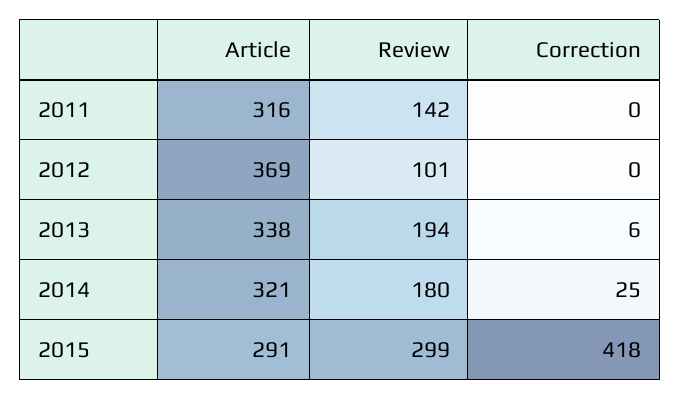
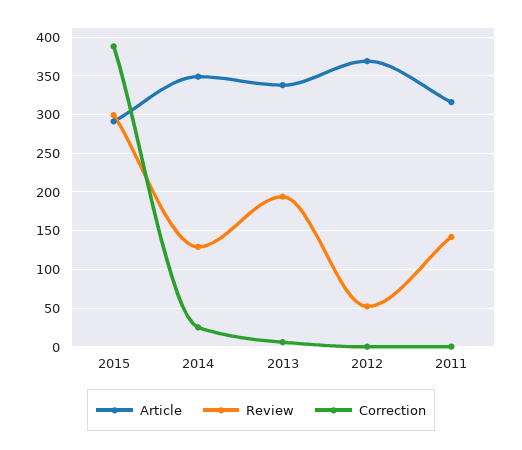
Review, 2012: 101 -> 50
Article, 2014: 321 -> 350
Review, 2014: 180 -> 130
Correction, 2015: 418 -> 390

